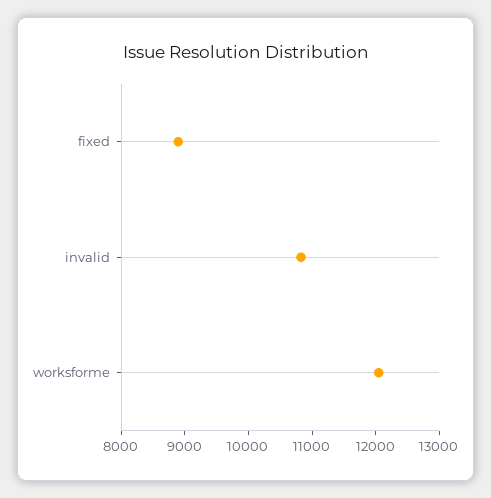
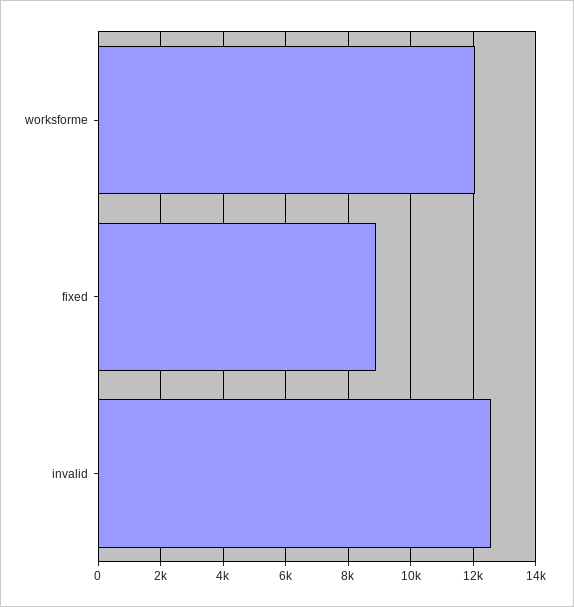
invalid: 10800 -> 12600

